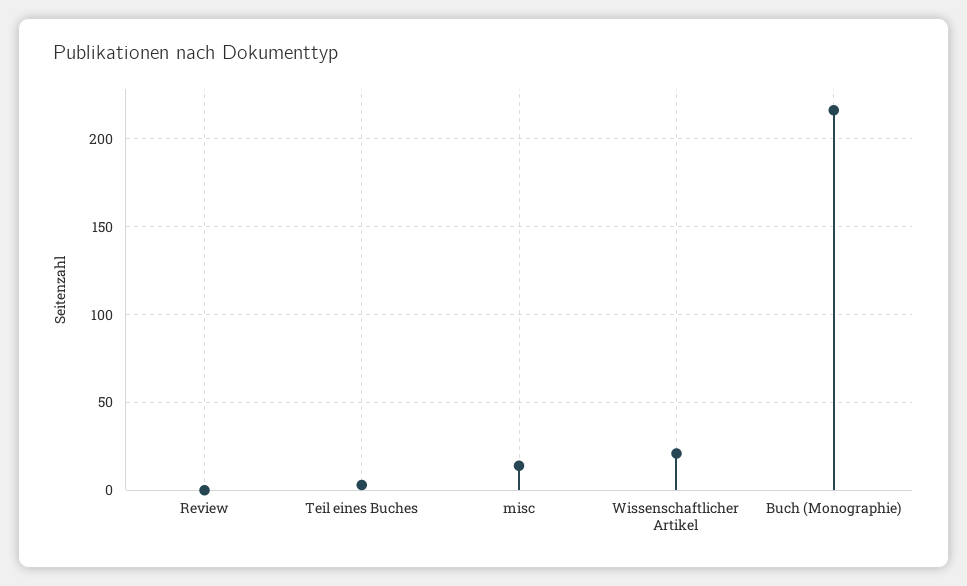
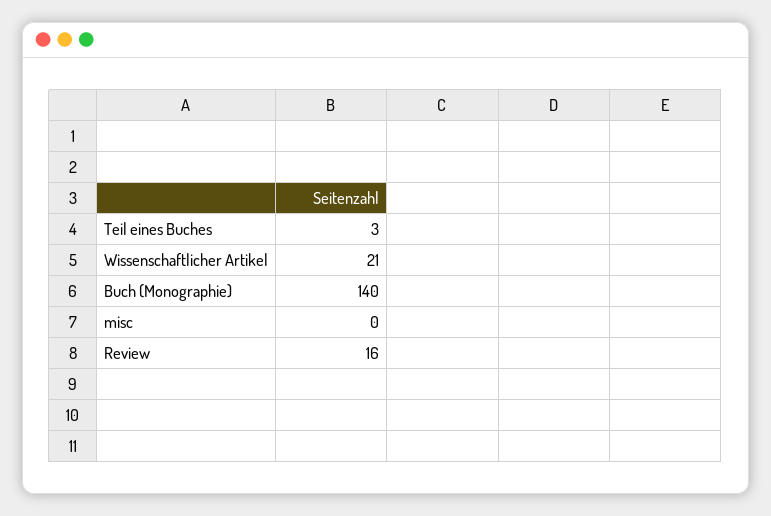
Review: 0 -> 16
misc: 15 -> 0
Buch (Monographie): 215 -> 140

